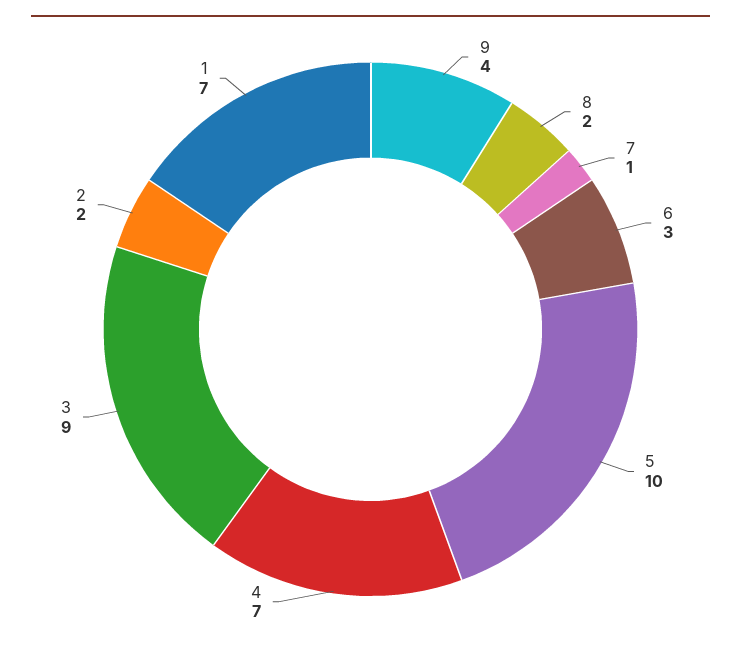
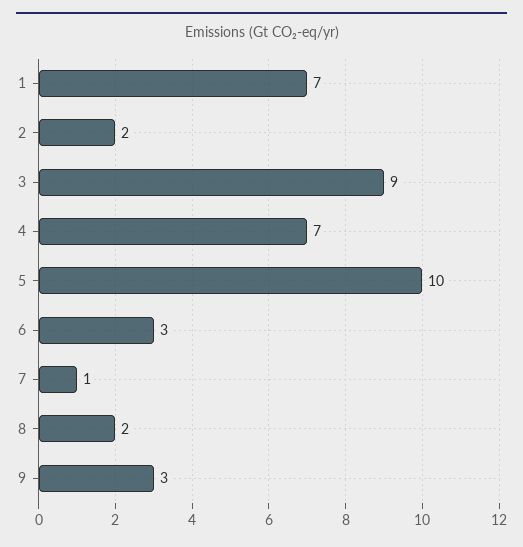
9: 4 -> 3

